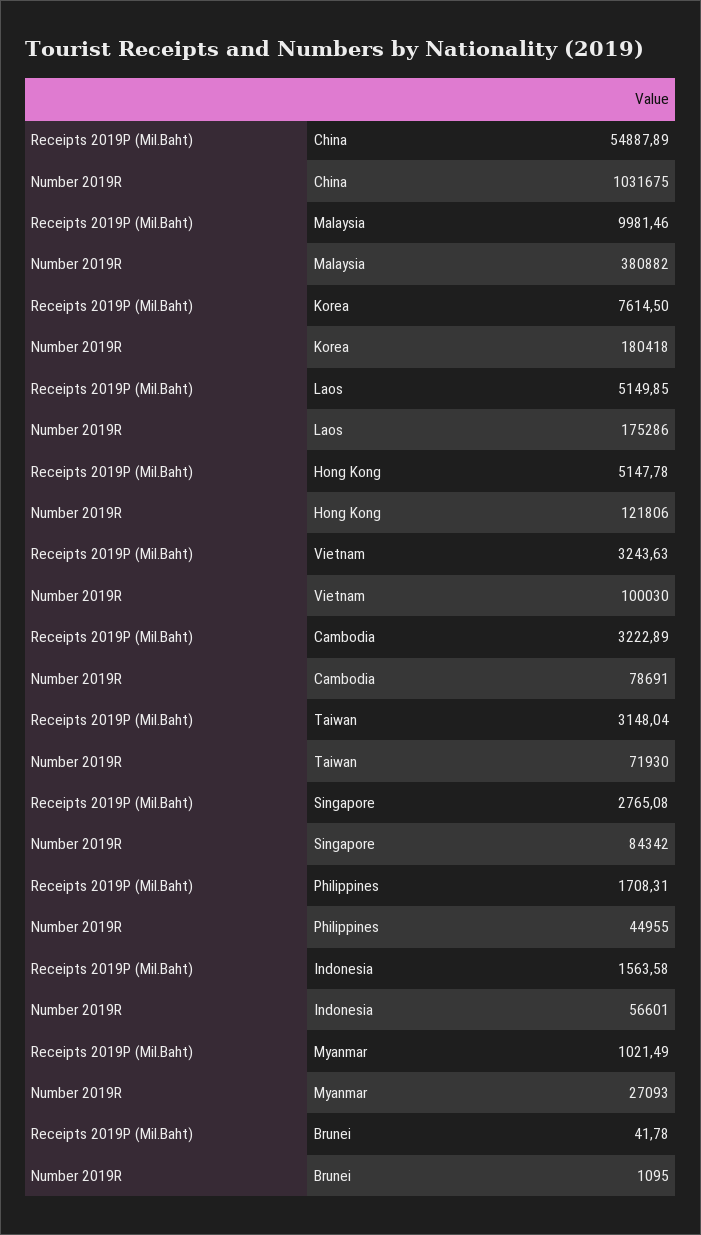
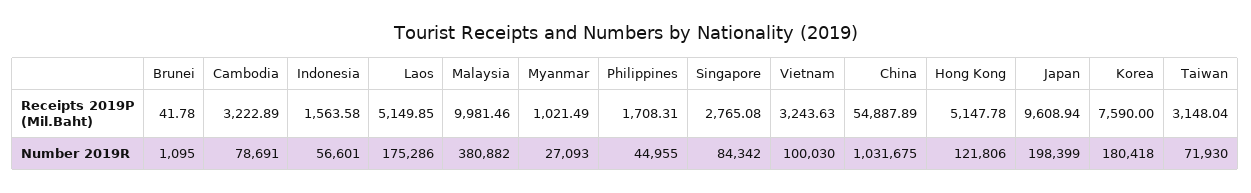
Receipts 2019P (Mil.Baht), Korea: 7614.5 -> 7590
Receipts 2019P (Mil.Baht), Japan: none -> 9608.94
Number 2019R, Japan: none -> 198399

